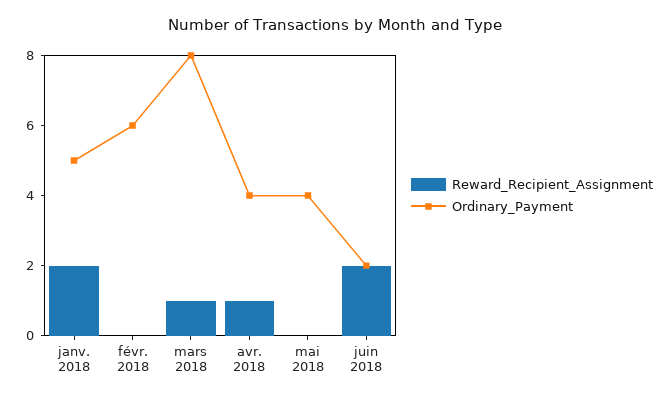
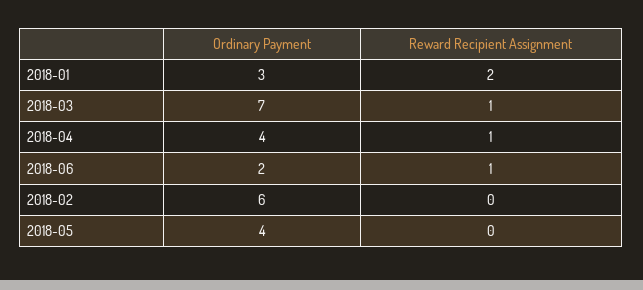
Ordinary_Payment, janv. 2018: 5 -> 3
Ordinary_Payment, mars 2018: 8 -> 7
Reward_Recipient_Assignment, juin 2018: 2 -> 1

